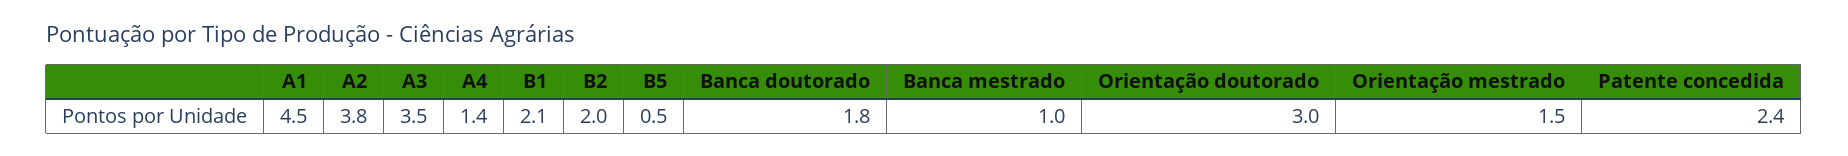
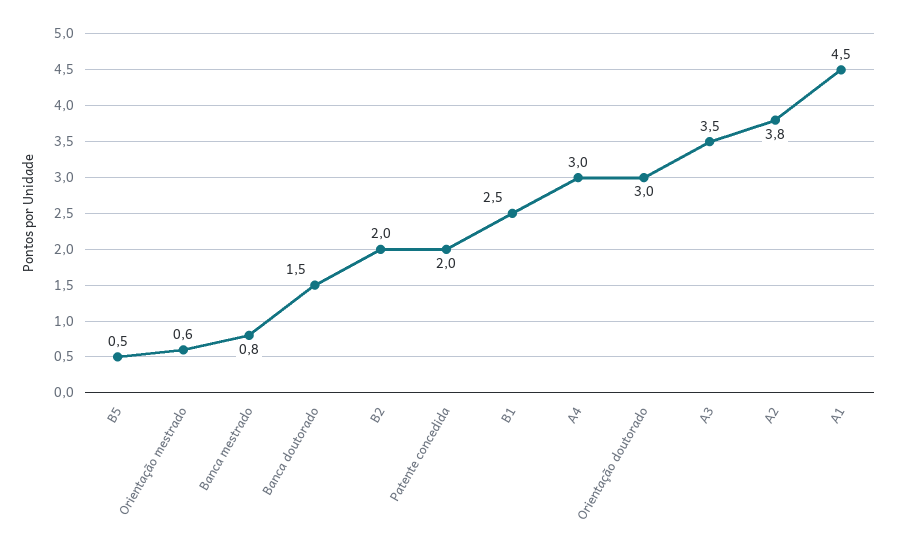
A4: 1.4 -> 3
B1: 2.1 -> 2.5
Banca doutorado: 1.8 -> 1.5
Banca mestrado: 1 -> 0.8
Orientação mestrado: 1.5 -> 0.6
Patente concedida: 2.4 -> 2

